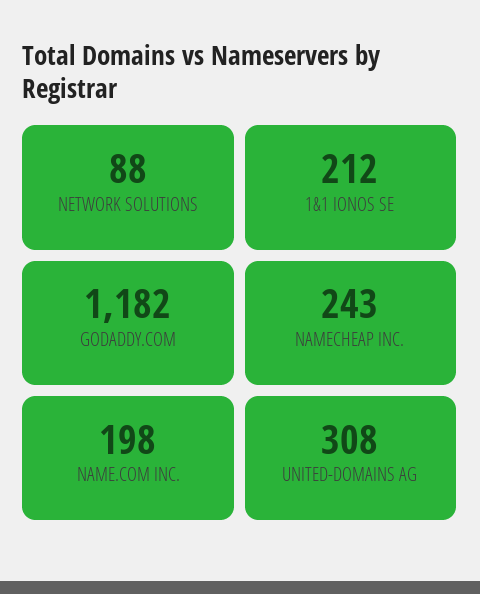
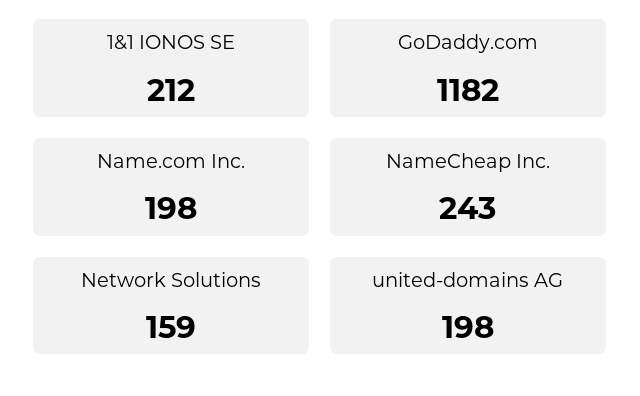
NETWORK SOLUTIONS: 88 -> 159
UNITED-DOMAINS AG: 308 -> 198

